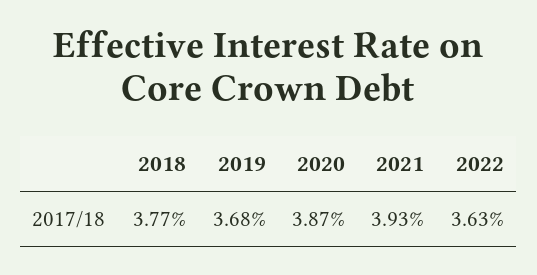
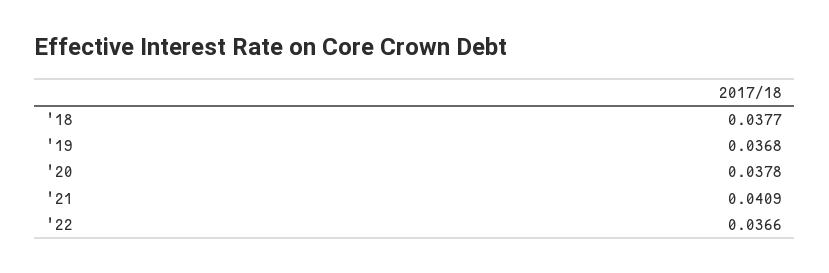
2020: 0.0387 -> 0.0378
2021: 0.0393 -> 0.0409
2022: 0.0363 -> 0.0366

